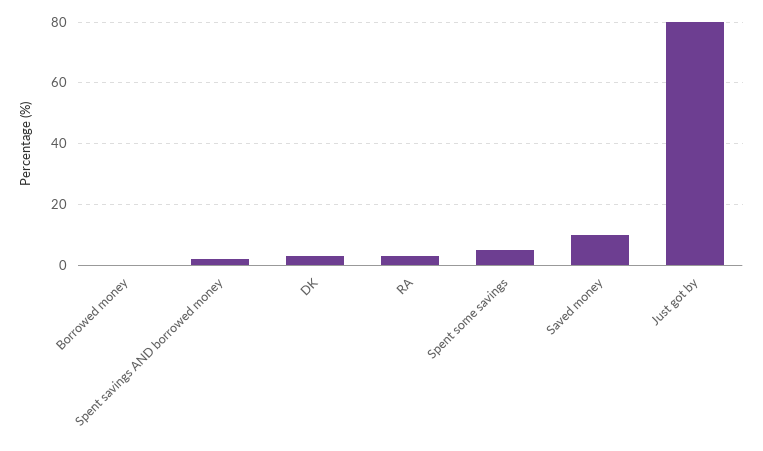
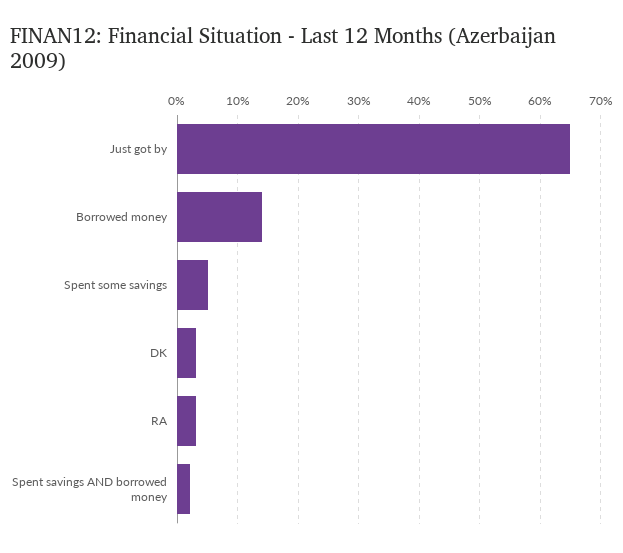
Borrowed money: 0 -> 14
Saved money: 10 -> none
Just got by: 80 -> 65

